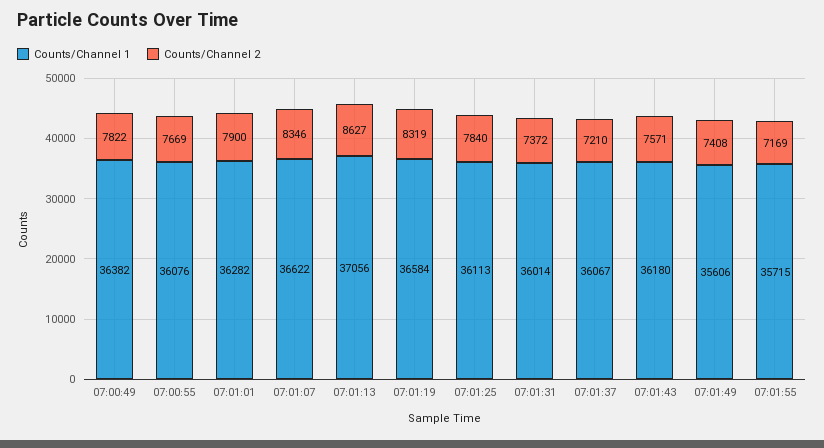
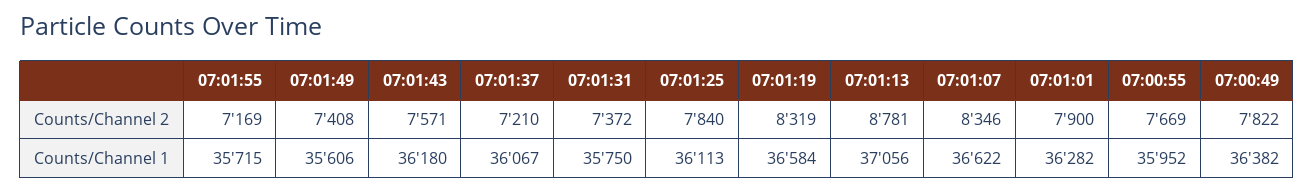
Counts/Channel 1, 07:00:55: 36076 -> 35952
Counts/Channel 2, 07:01:13: 8627 -> 8781
Counts/Channel 1, 07:01:31: 36014 -> 35750

